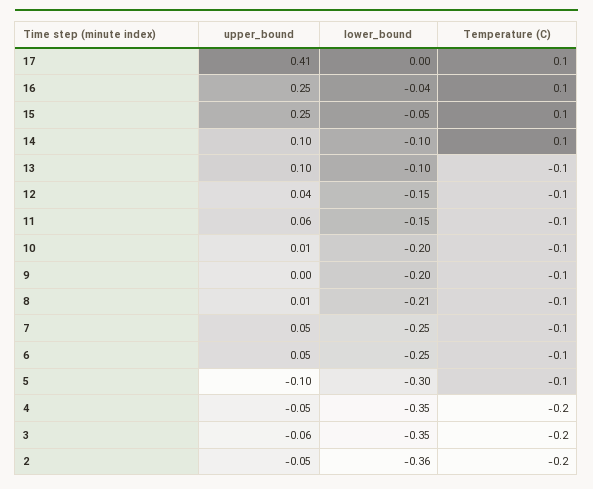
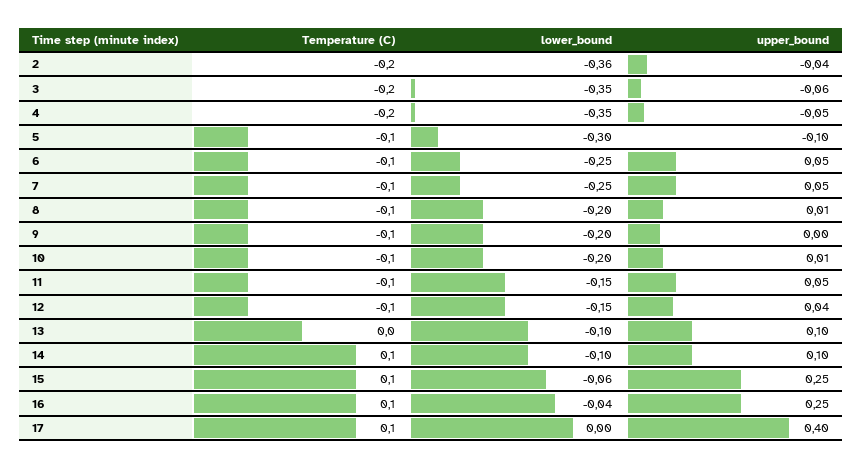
upper_bound, 17: 0.41 -> 0.4
lower_bound, 15: -0.05 -> -0.06
Temperature (C), 13: -0.1 -> 0
upper_bound, 11: 0.06 -> 0.05
lower_bound, 8: -0.21 -> -0.2
upper_bound, 2: -0.05 -> -0.04

